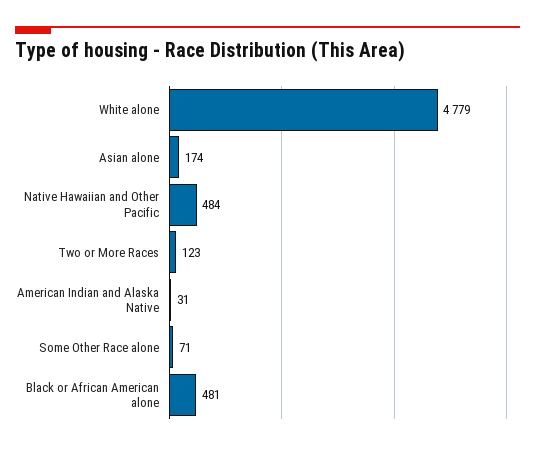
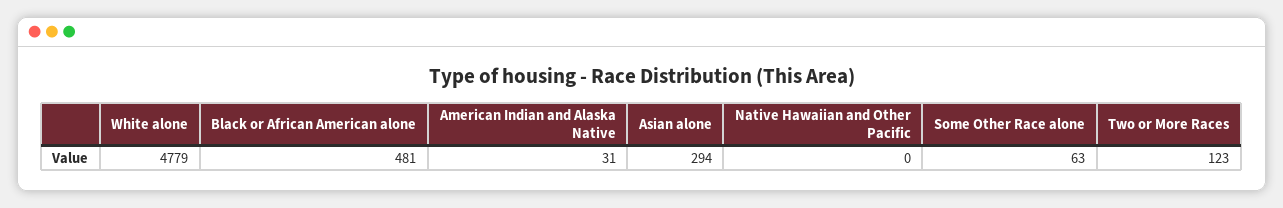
Asian alone: 174 -> 294
Native Hawaiian and Other Pacific: 484 -> 0
Some Other Race alone: 71 -> 63

